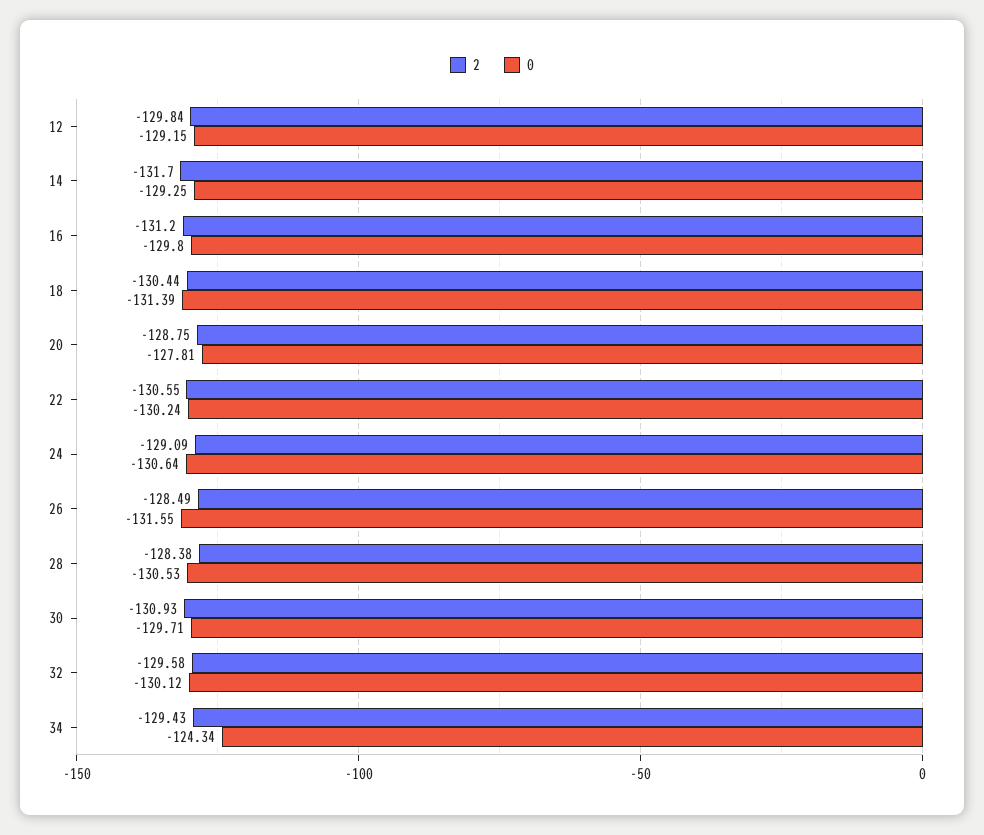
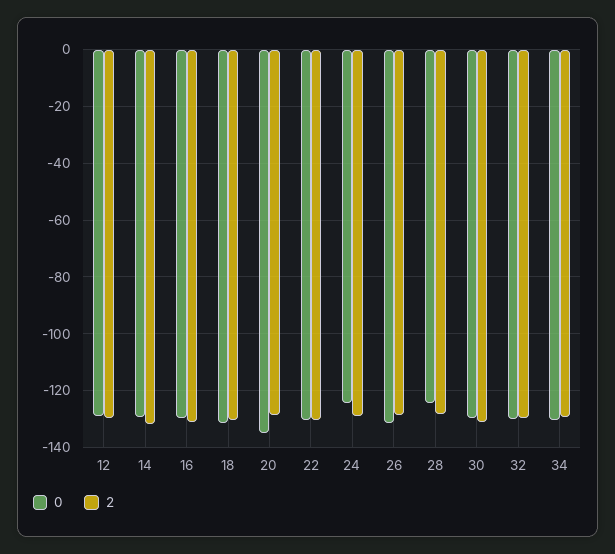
0, 20: -127.81 -> -135
0, 24: -130.64 -> -125
0, 28: -130.53 -> -125
0, 34: -124.34 -> -130

